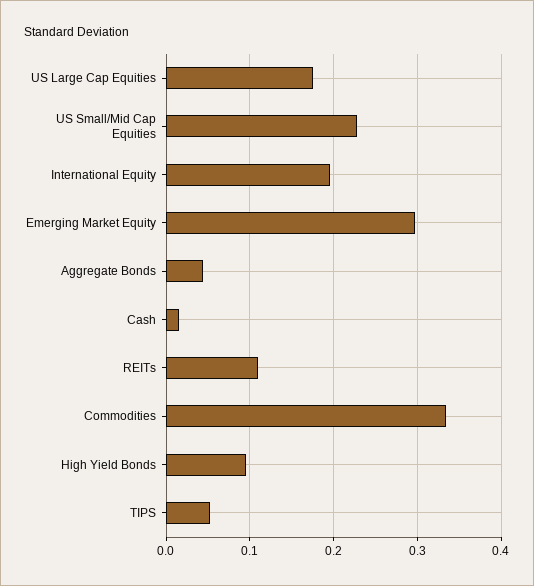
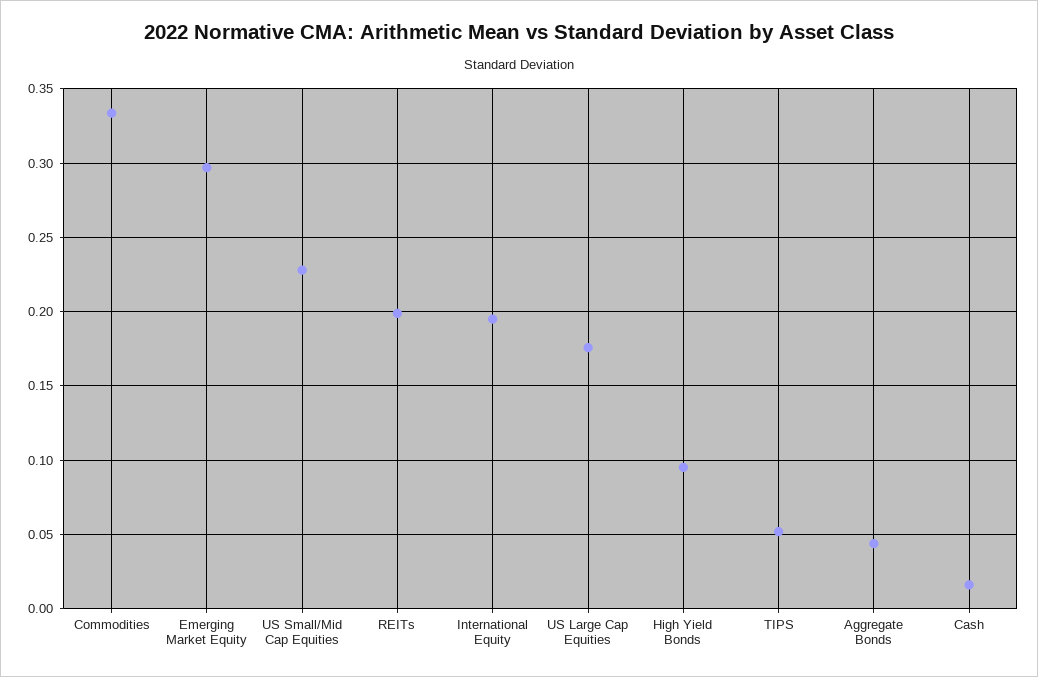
REITs: 0.11 -> 0.2

